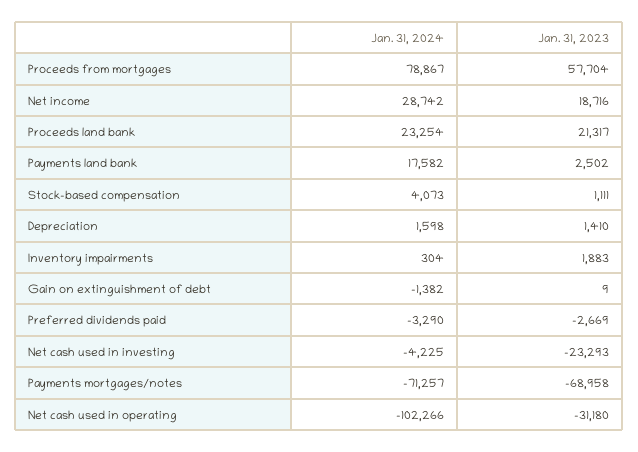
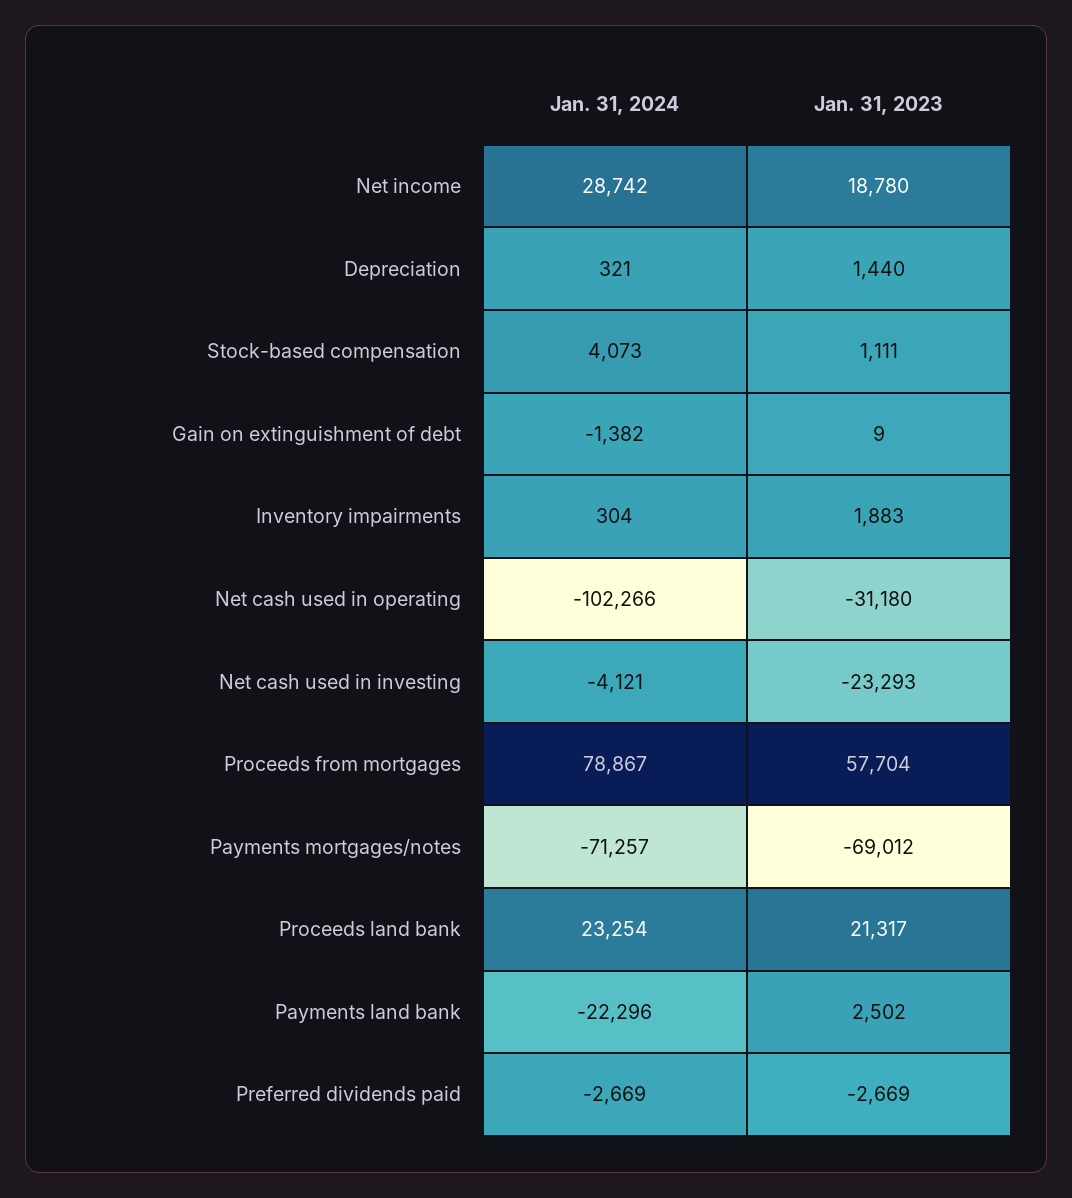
Jan. 31, 2023, Net income: 18716 -> 18780
Jan. 31, 2024, Payments land bank: 17582 -> -22296
Jan. 31, 2024, Depreciation: 1598 -> 321
Jan. 31, 2023, Depreciation: 1410 -> 1440
Jan. 31, 2024, Preferred dividends paid: -3290 -> -2669
Jan. 31, 2024, Net cash used in investing: -4225 -> -4121
Jan. 31, 2023, Payments mortgages/notes: -68958 -> -69012

